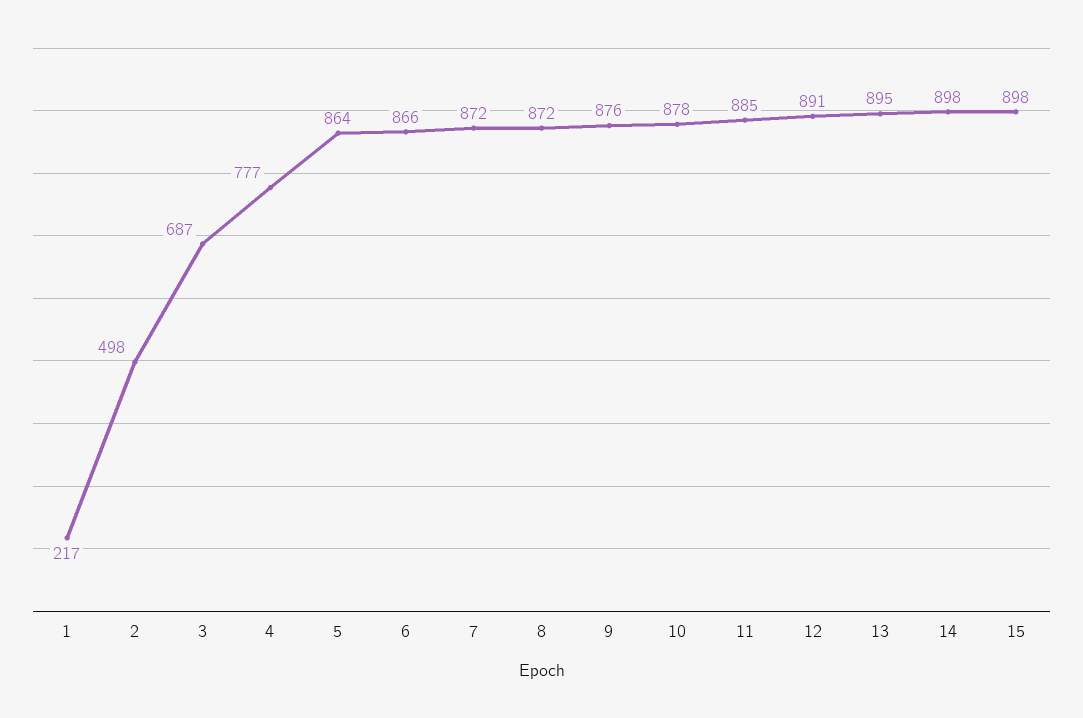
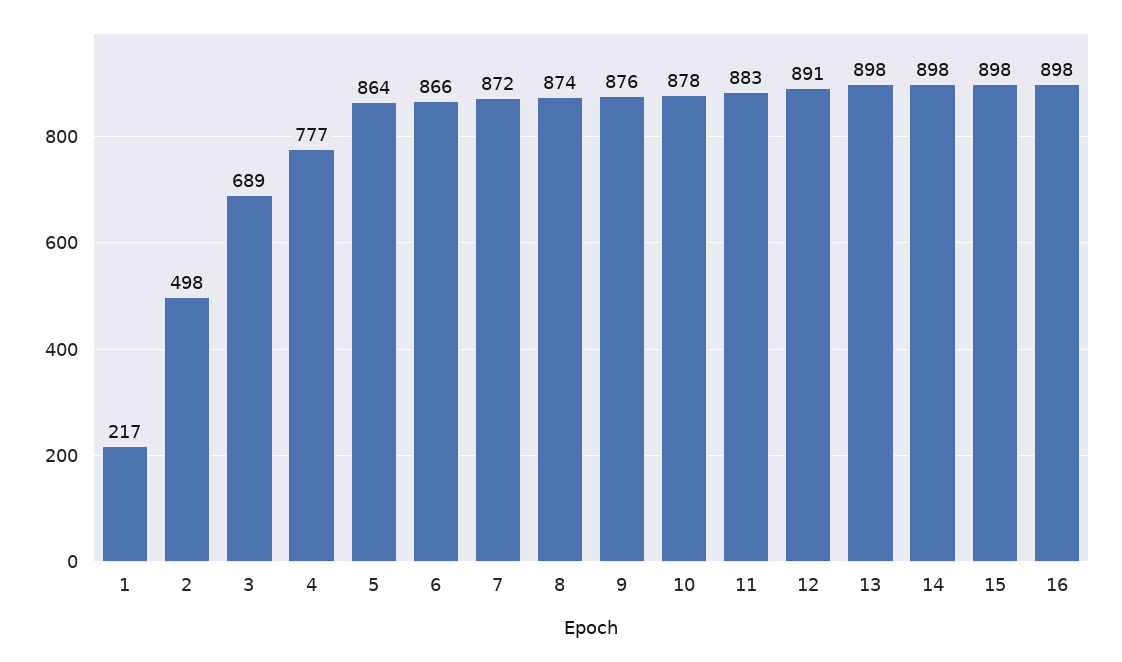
3: 687 -> 689
8: 872 -> 874
11: 885 -> 883
13: 895 -> 898
16: none -> 898

